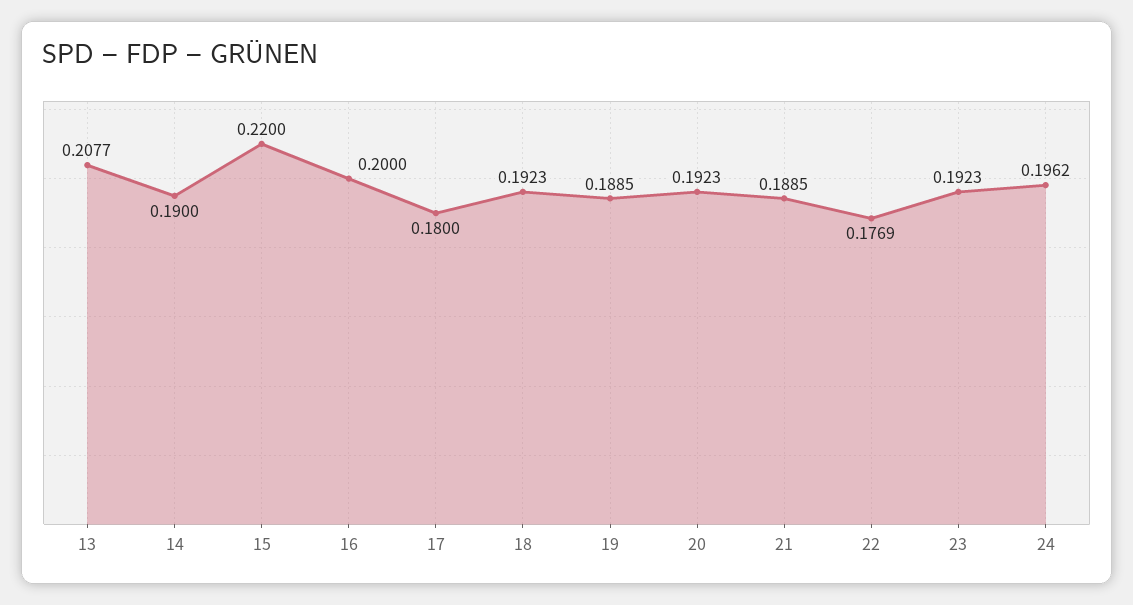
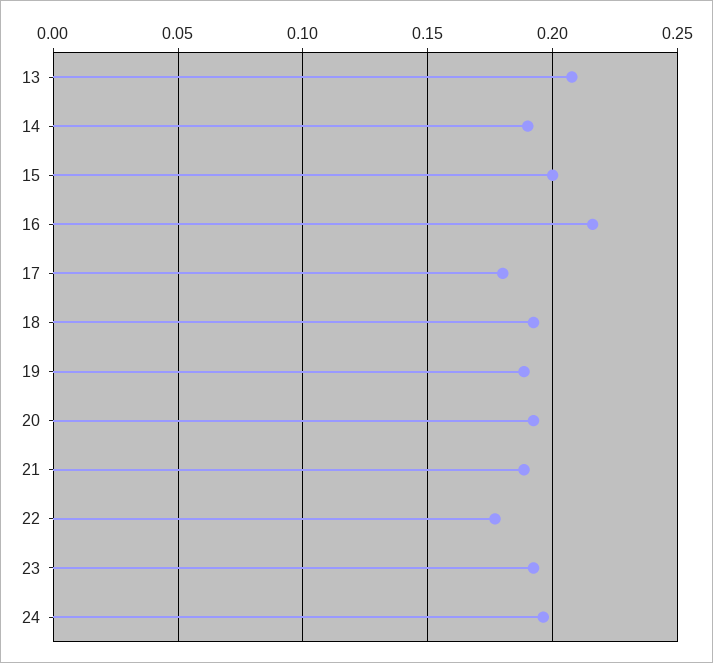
15: 0.22 -> 0.2
16: 0.2 -> 0.215

